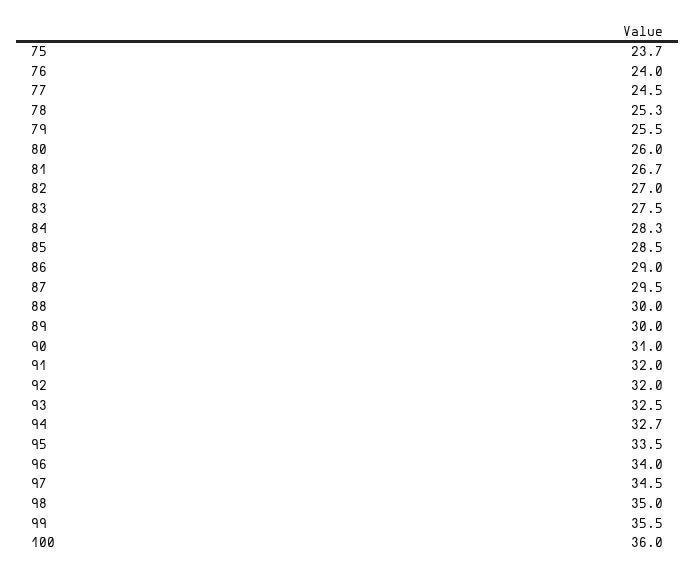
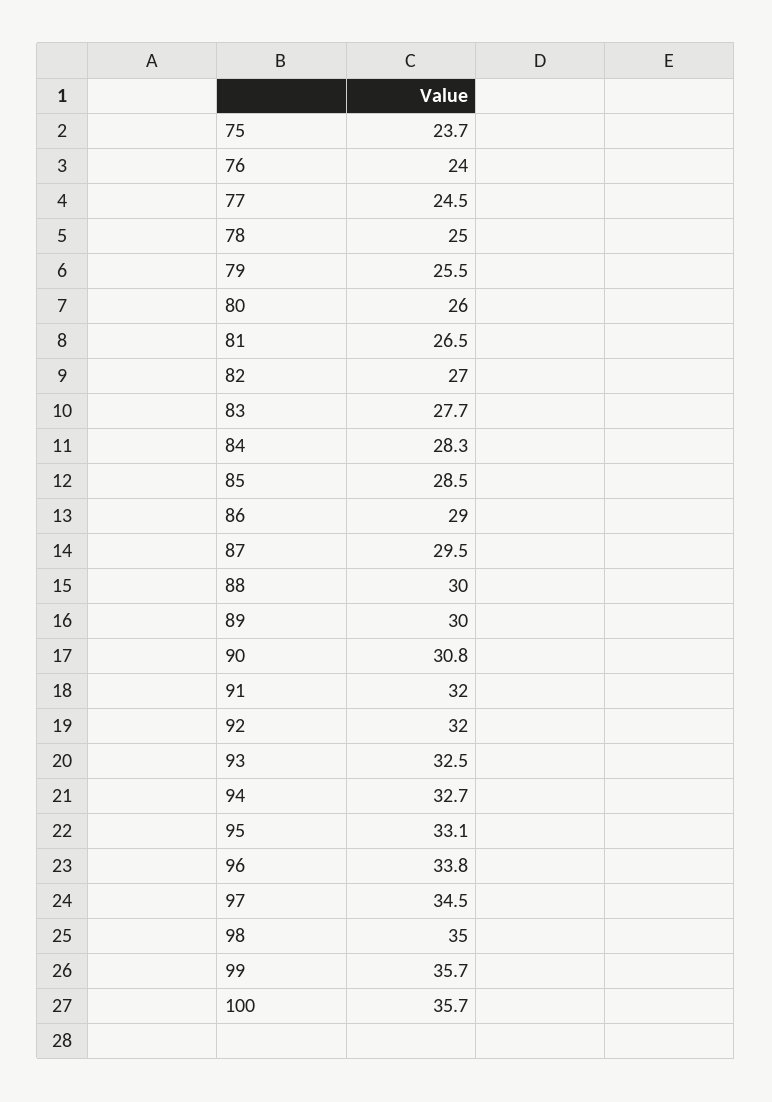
78: 25.3 -> 25
81: 26.7 -> 26.5
83: 27.5 -> 27.7
90: 31 -> 30.8
95: 33.5 -> 33.1
96: 34 -> 33.8
99: 35.5 -> 35.7
100: 36 -> 35.7

